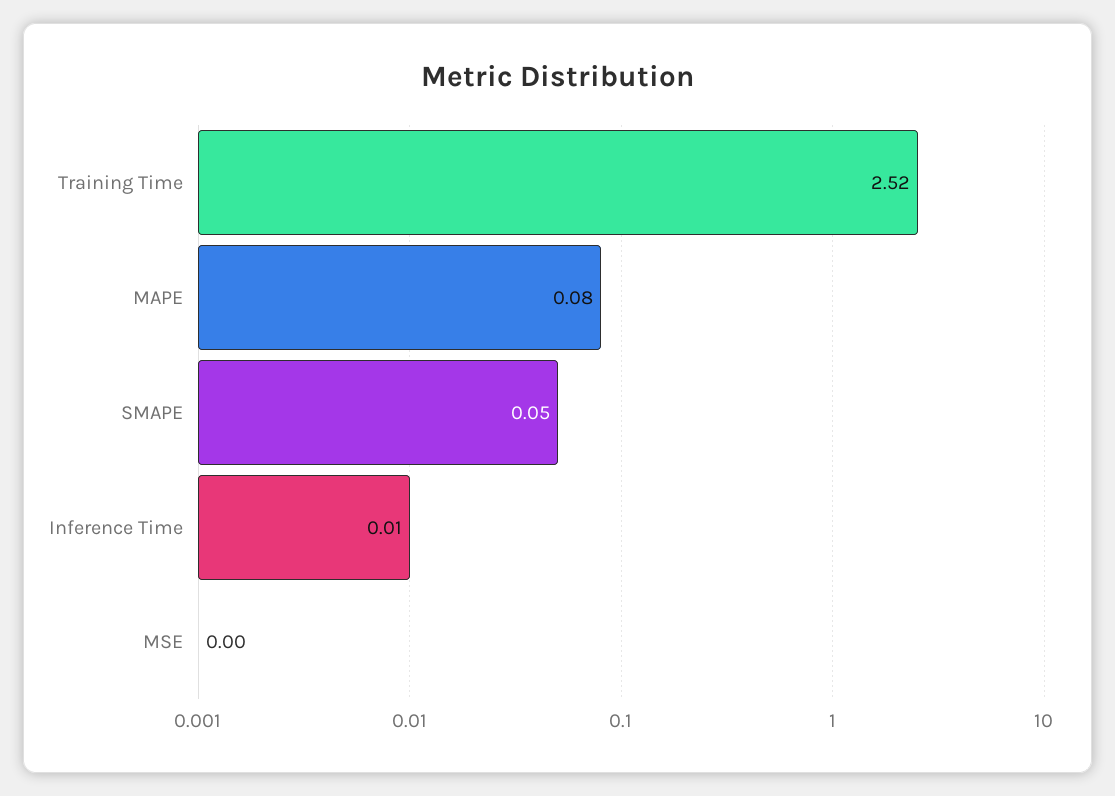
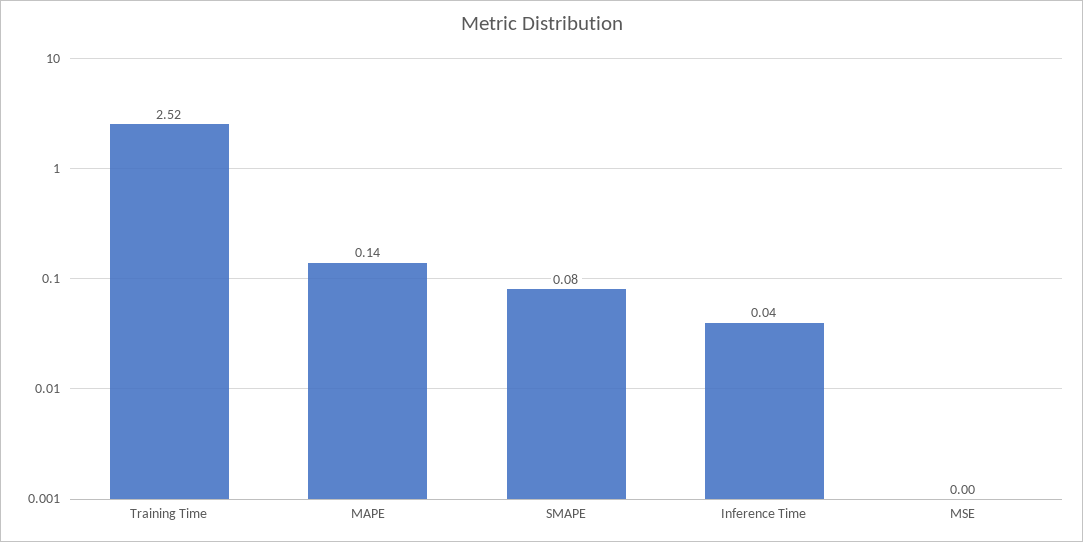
MAPE: 0.08 -> 0.14
SMAPE: 0.05 -> 0.08
Inference Time: 0.01 -> 0.04

